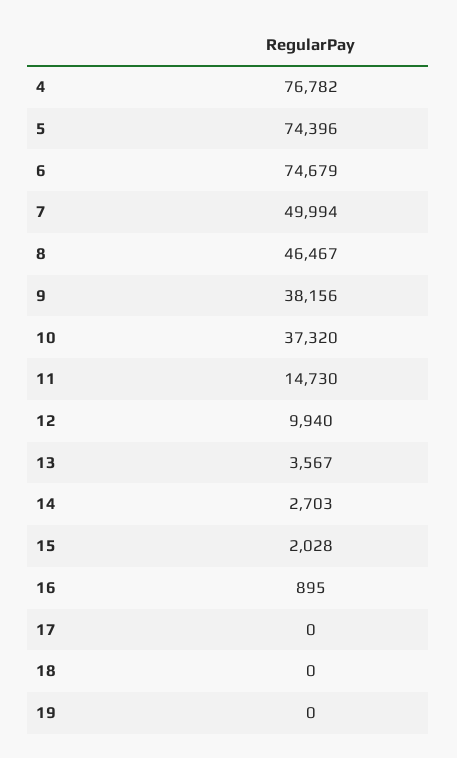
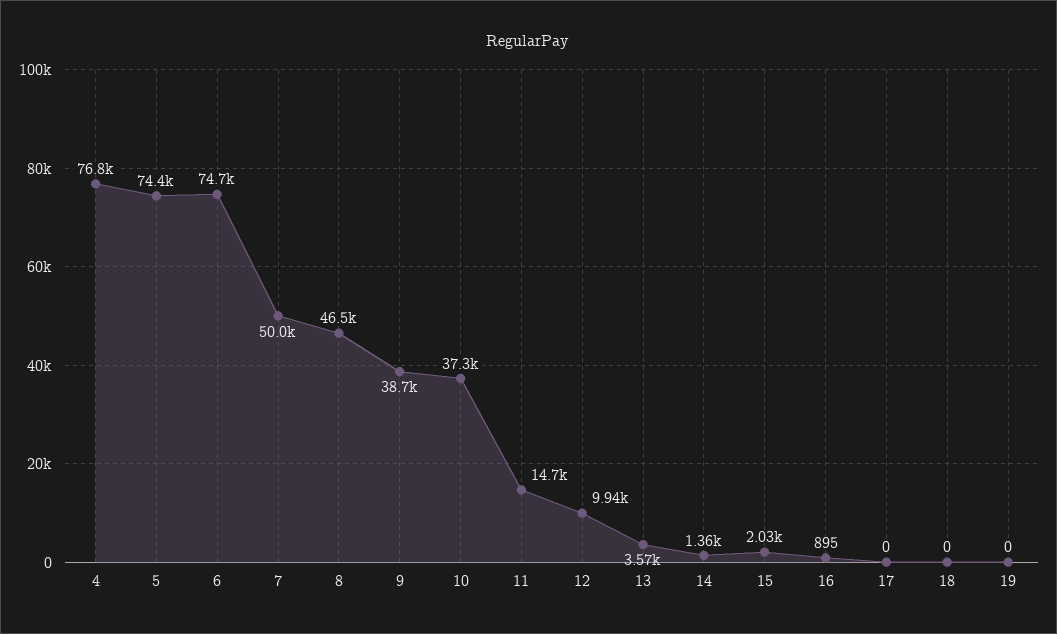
9: 38156 -> 38700
14: 2703 -> 1360

